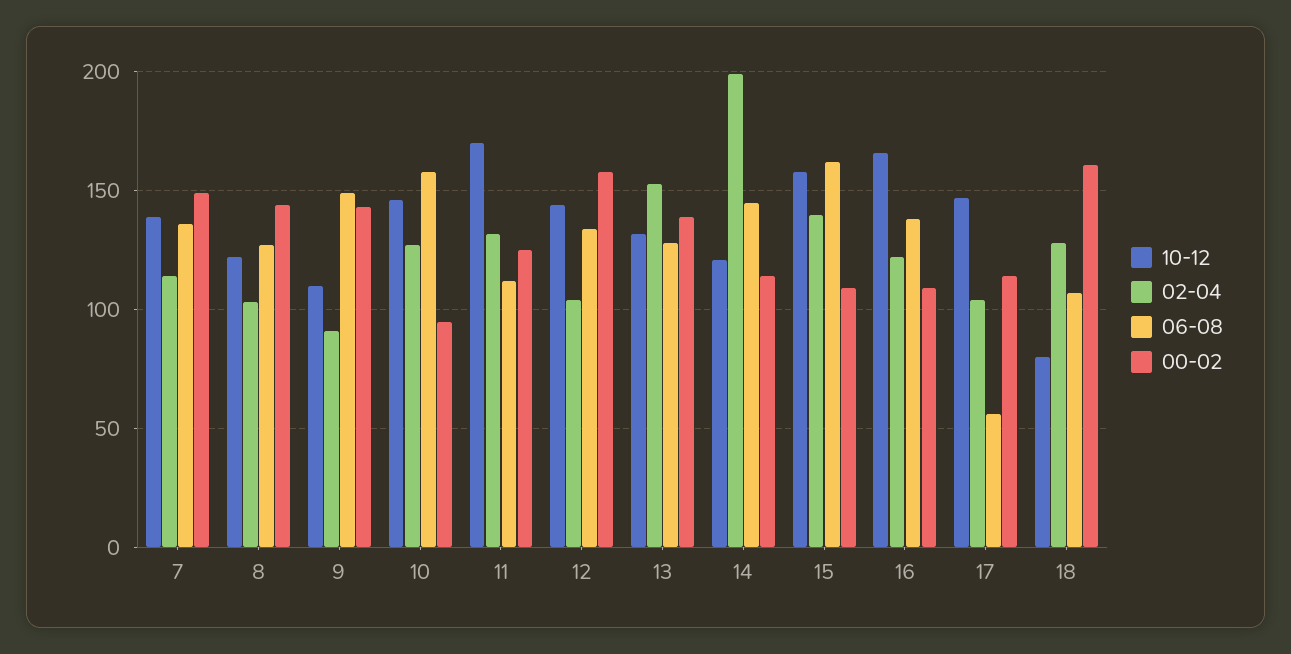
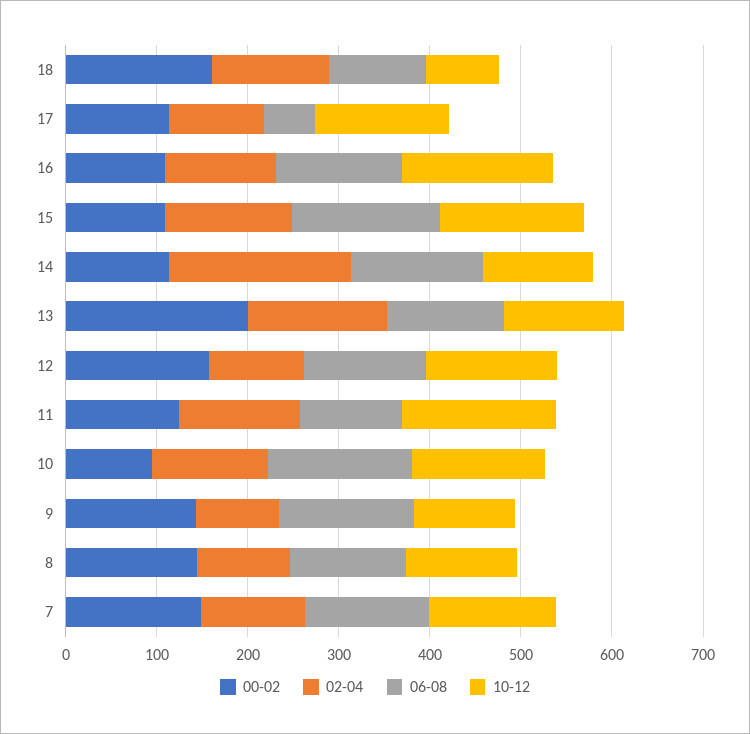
00-02, 13: 140 -> 200

